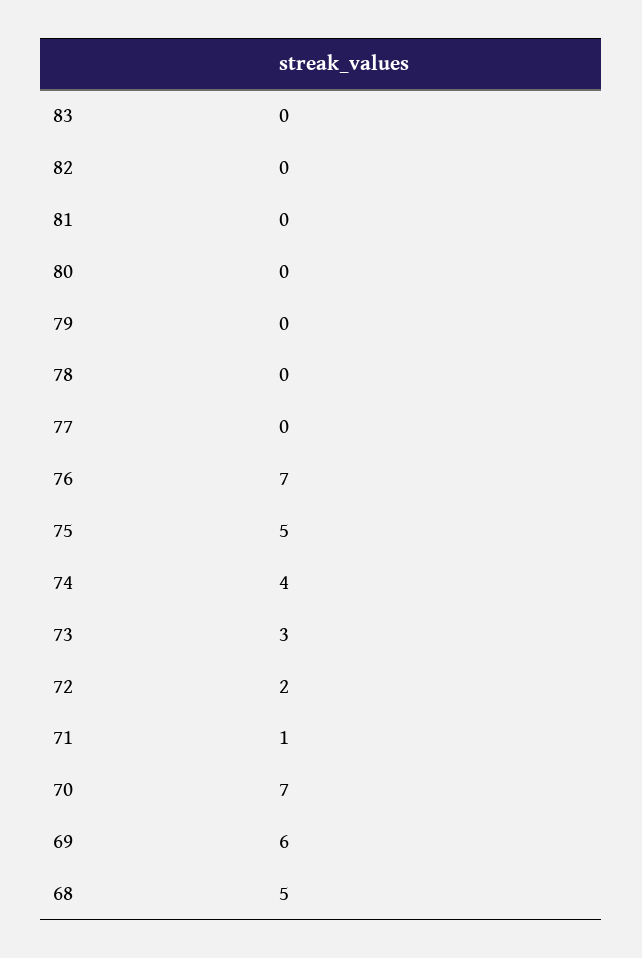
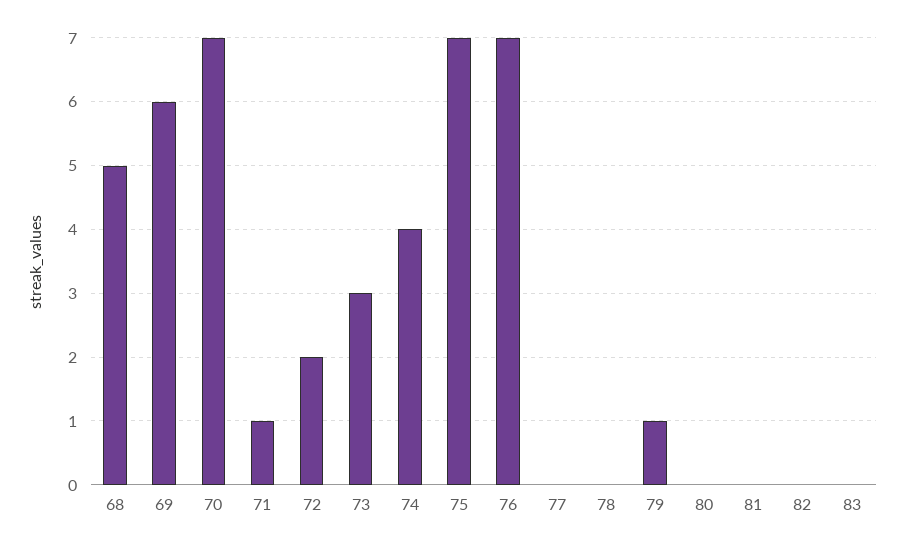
79: 0 -> 1
75: 5 -> 7

